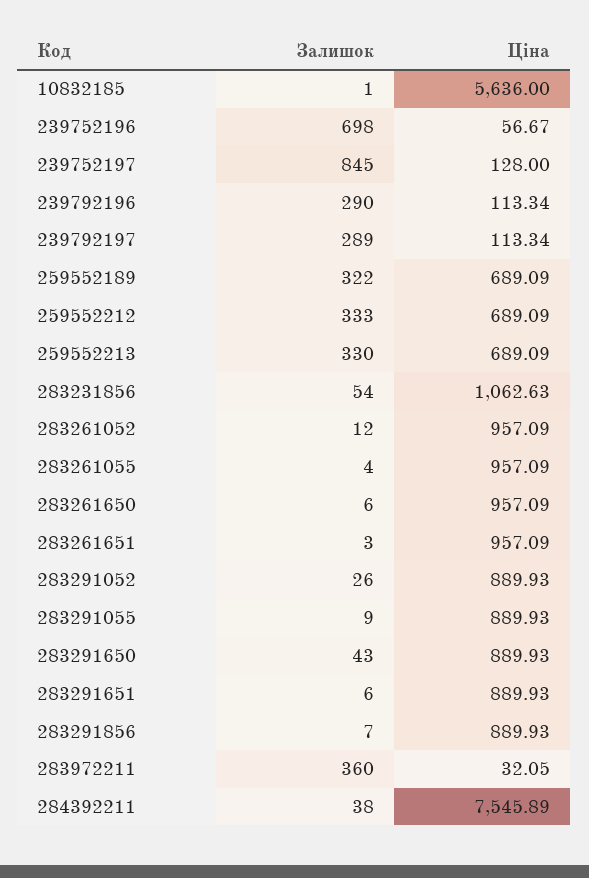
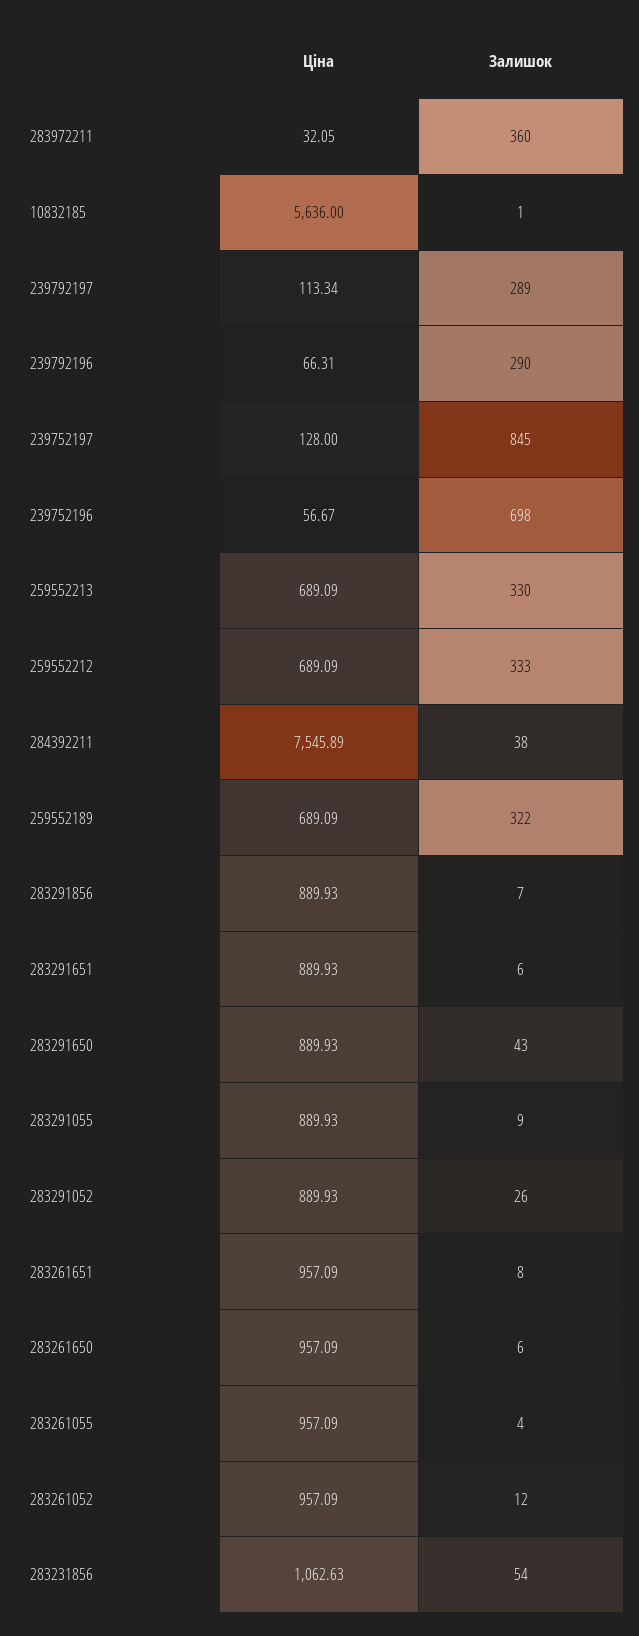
Ціна, 239792196: 113.34 -> 66.31
Залишок, 283261651: 3 -> 8

